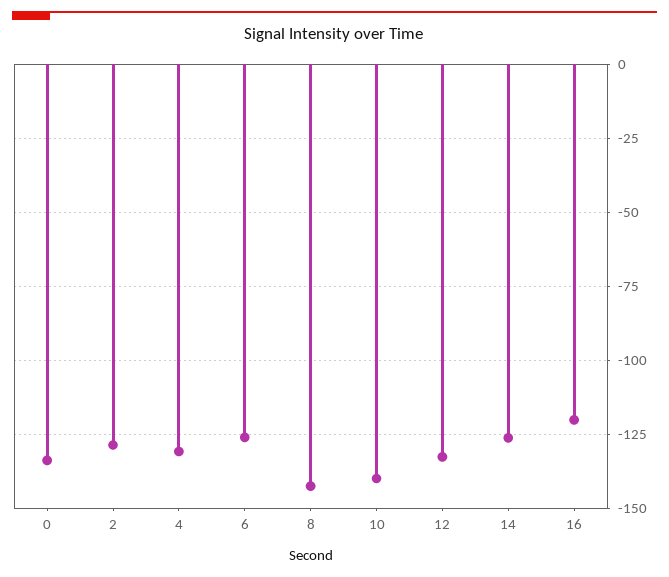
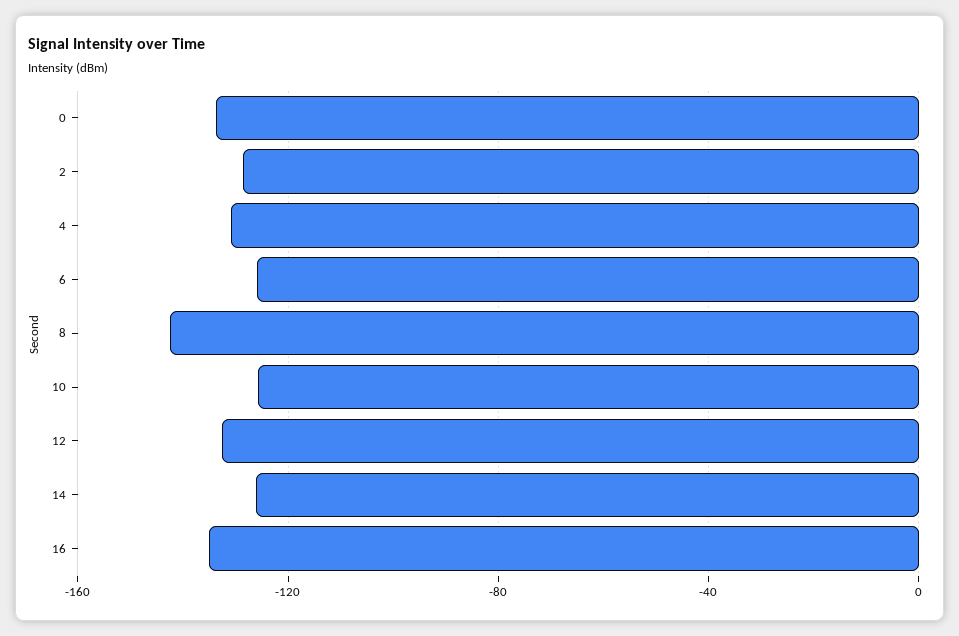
10: -140 -> -125
16: -120 -> -135

